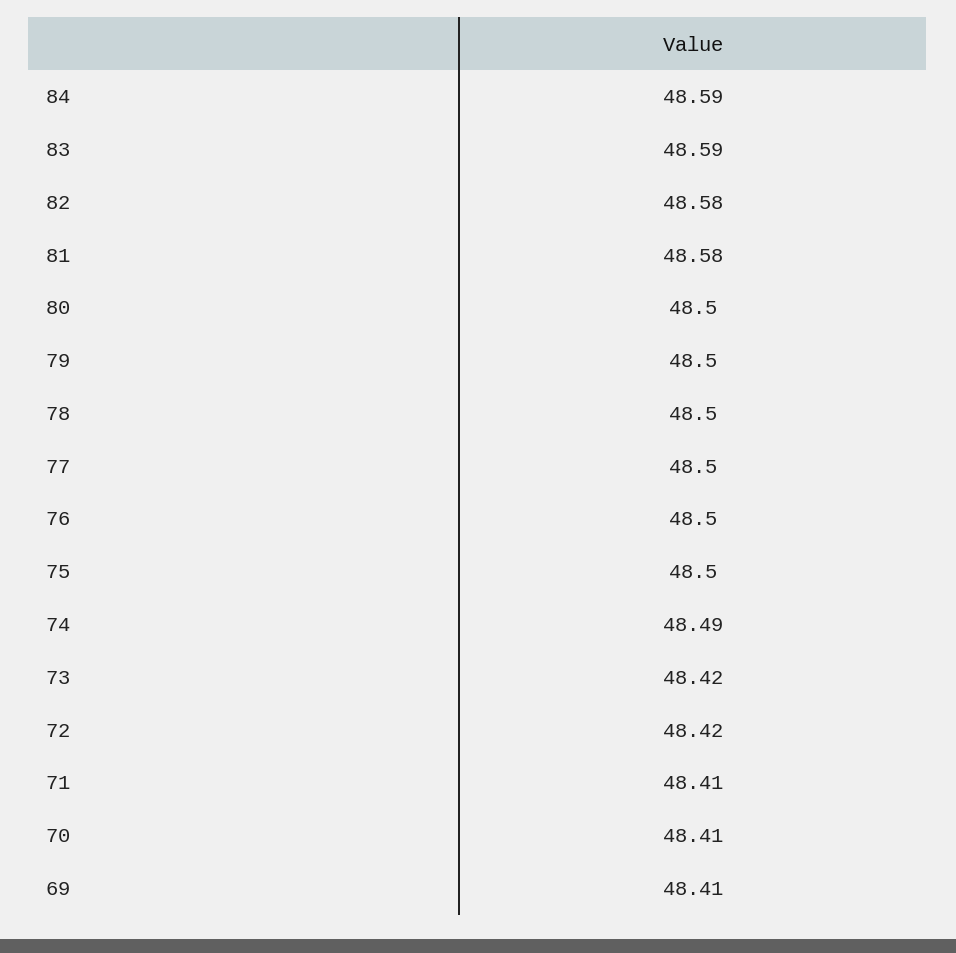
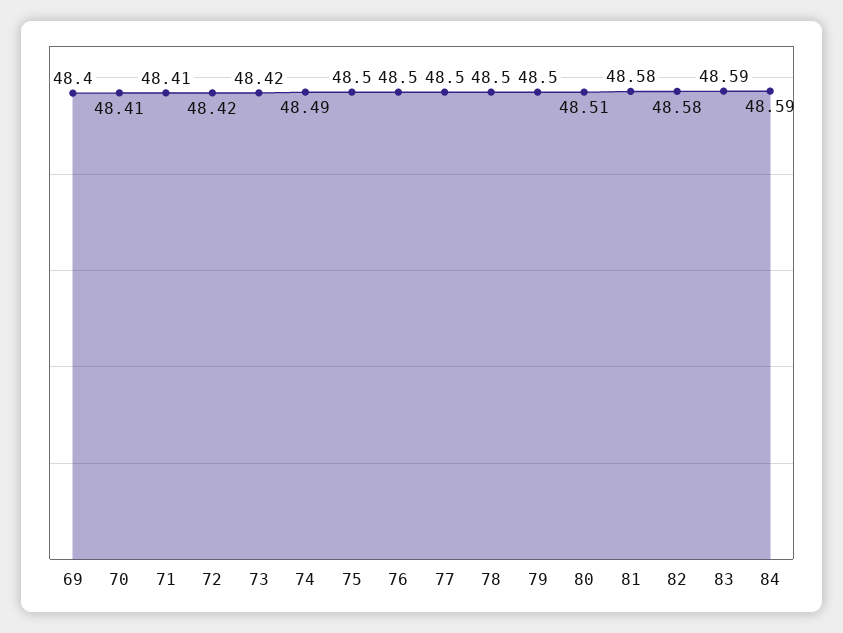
80: 48.5 -> 48.51
69: 48.41 -> 48.4

